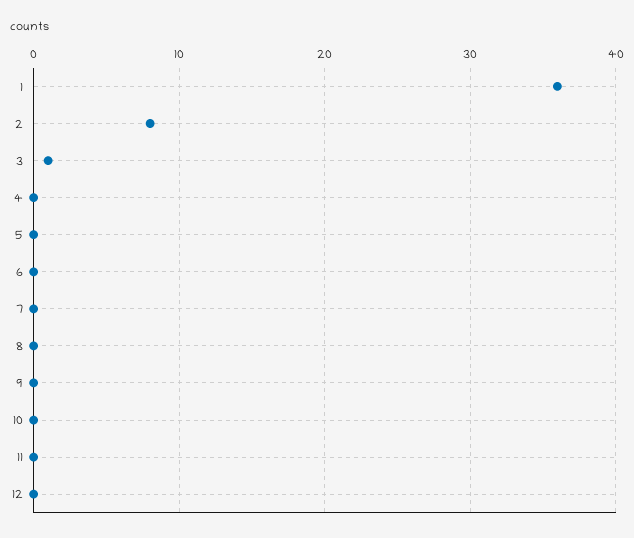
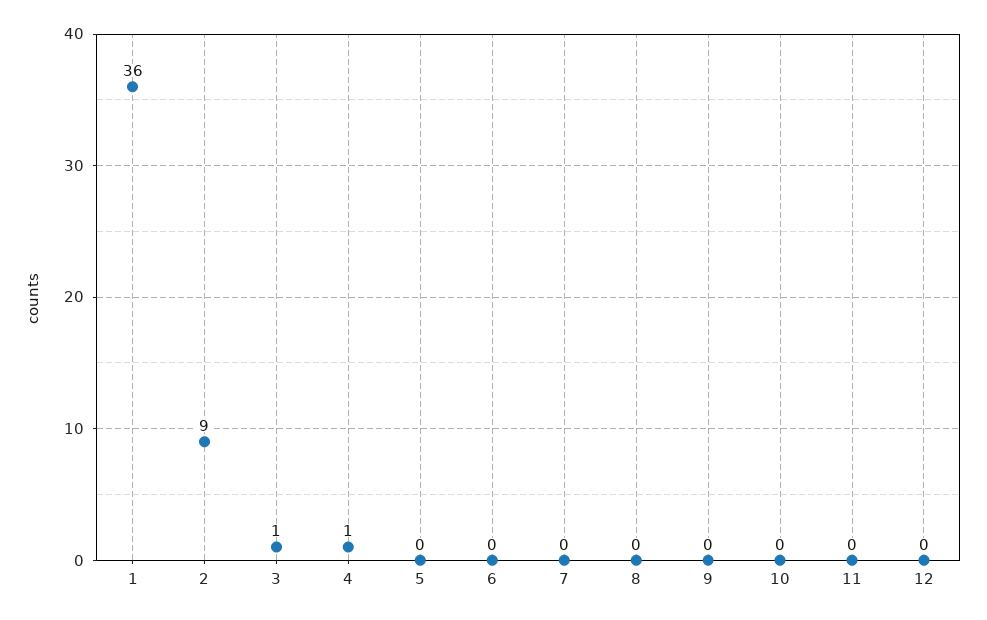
2: 8 -> 9
4: 0 -> 1

